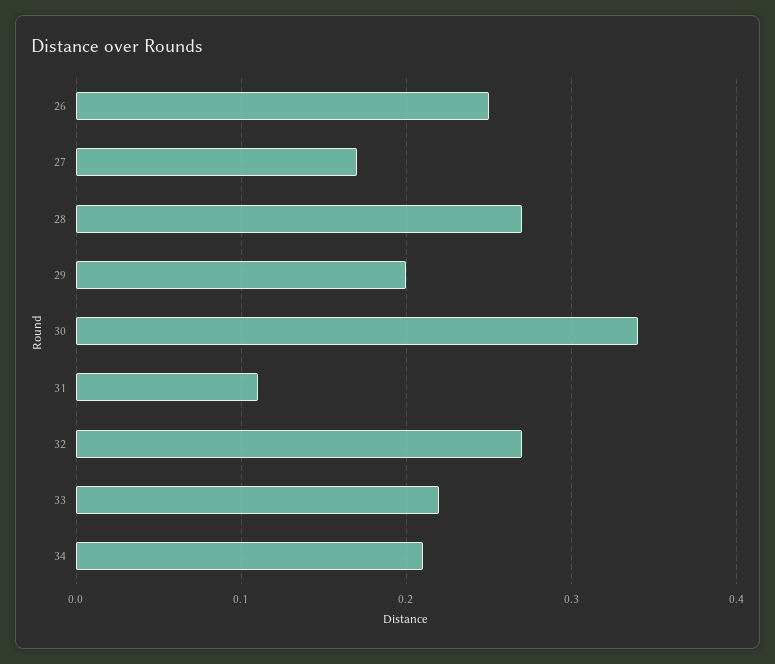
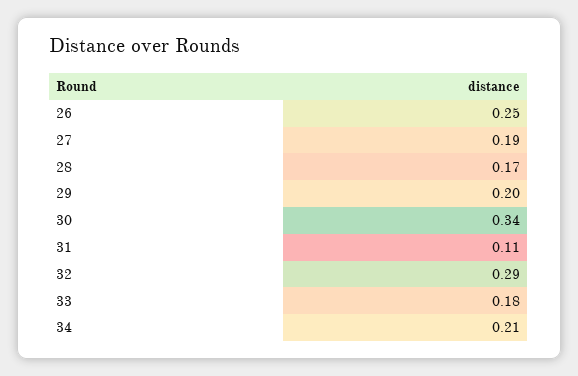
27: 0.17 -> 0.19
28: 0.27 -> 0.17
32: 0.27 -> 0.29
33: 0.22 -> 0.18

